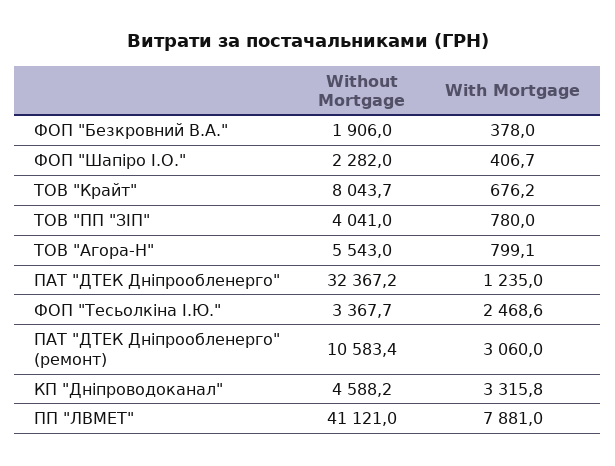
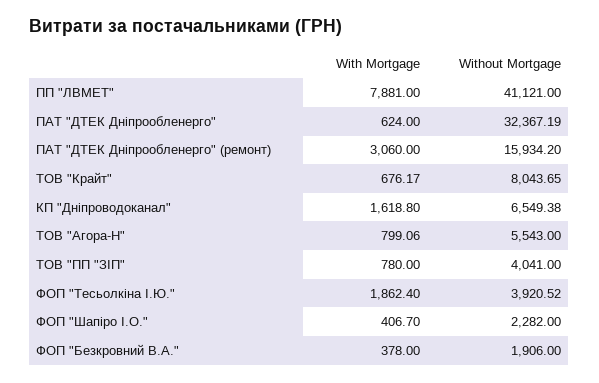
With Mortgage, ПАТ "ДТЕК Дніпрообленерго": 1235 -> 624
Without Mortgage, ФОП "Тесьолкіна І.Ю.": 3367.7 -> 3920.52
With Mortgage, ФОП "Тесьолкіна І.Ю.": 2468.6 -> 1862.4
Without Mortgage, ПАТ "ДТЕК Дніпрообленерго" (ремонт): 10583.4 -> 15934.2
Without Mortgage, КП "Дніпроводоканал": 4588.2 -> 6549.38
With Mortgage, КП "Дніпроводоканал": 3315.8 -> 1618.8

